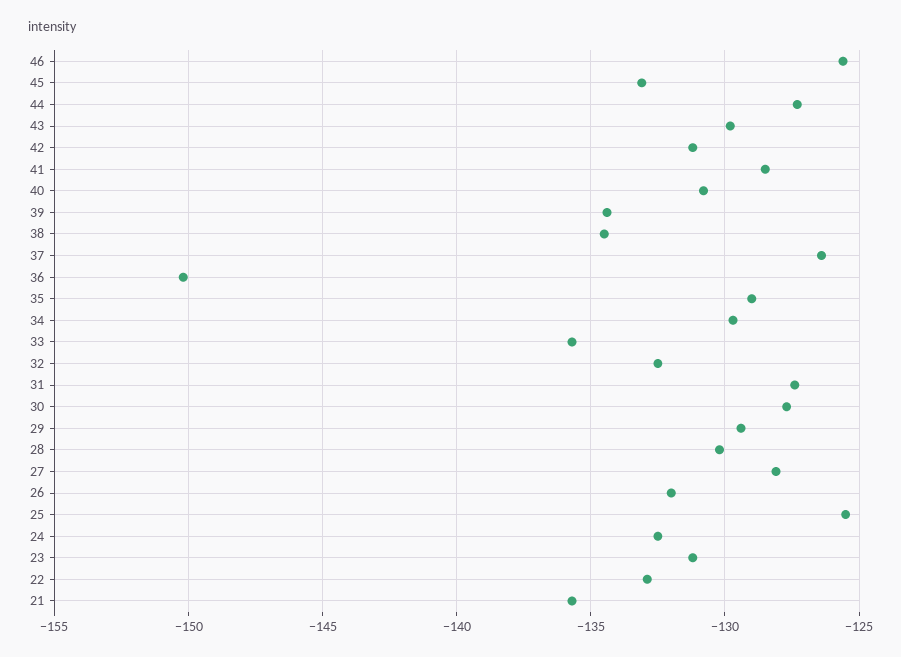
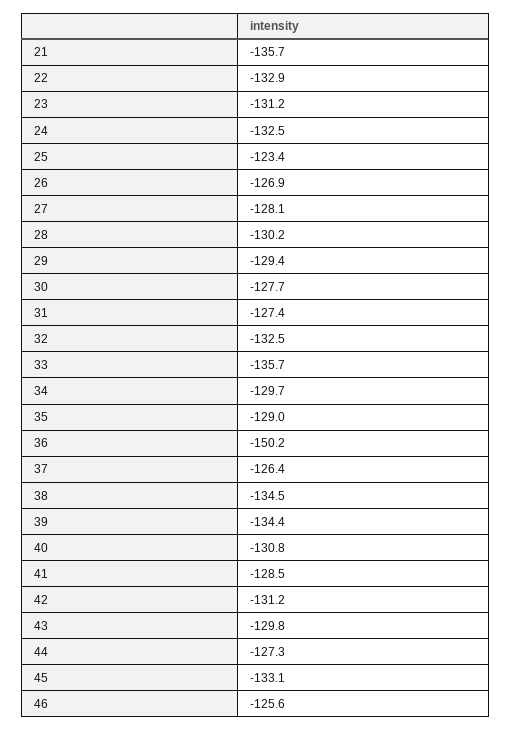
26: -132 -> -126.9
25: -125.5 -> -123.4

